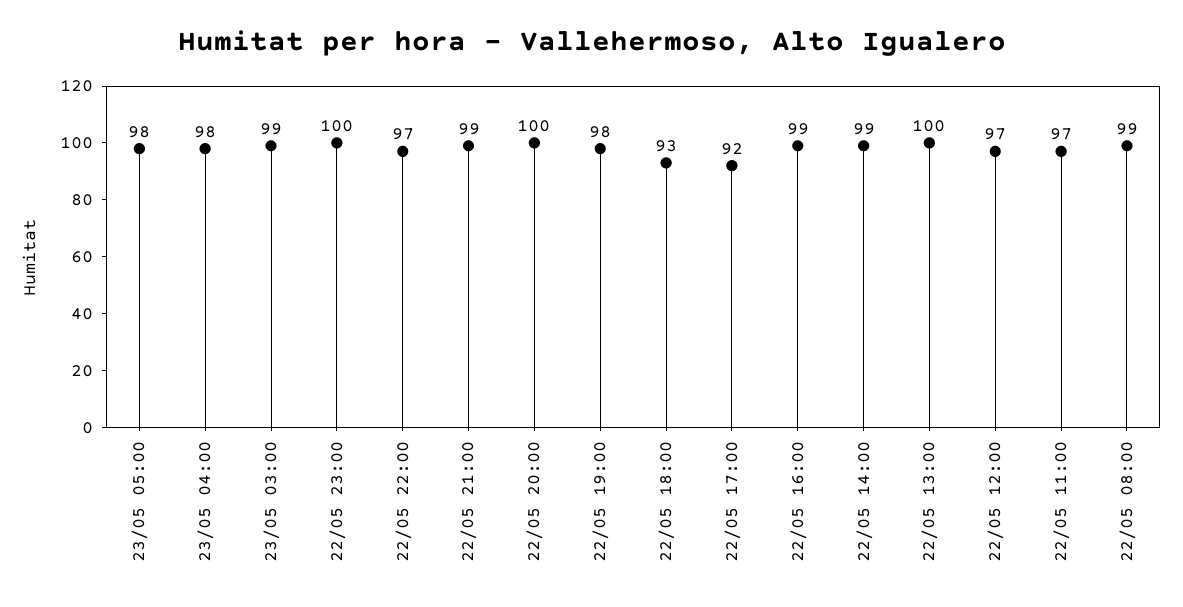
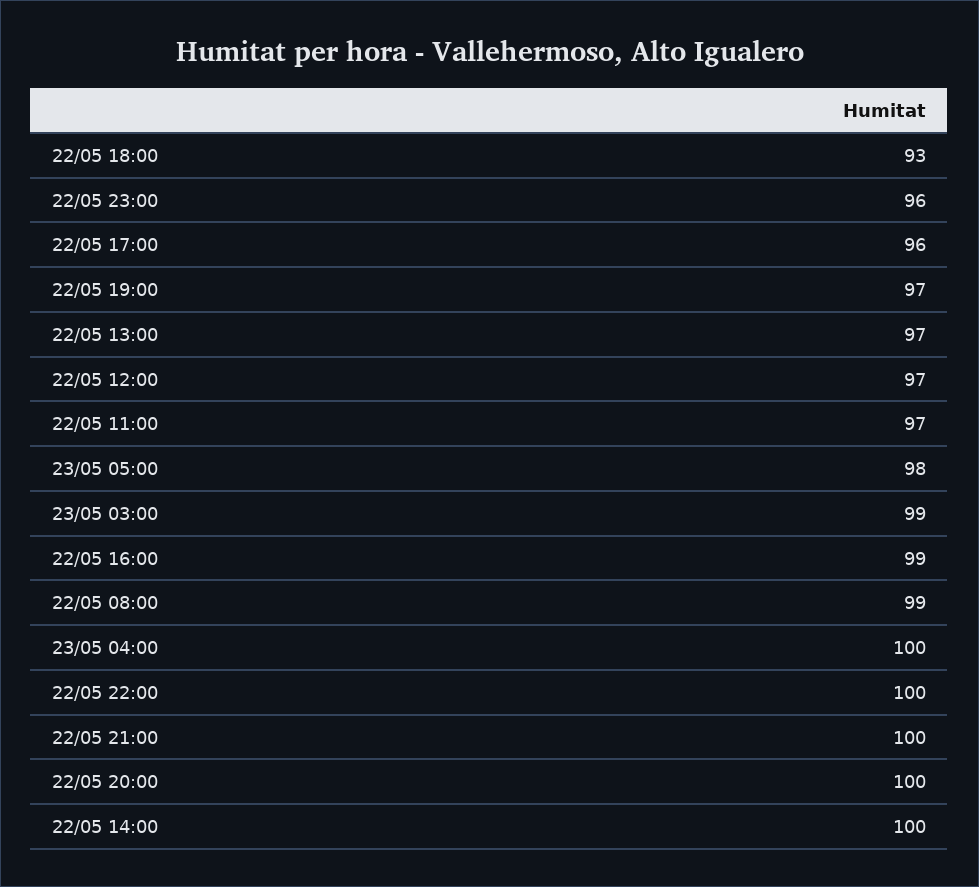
23/05 04:00: 98 -> 100
22/05 23:00: 100 -> 96
22/05 22:00: 97 -> 100
22/05 21:00: 99 -> 100
22/05 19:00: 98 -> 97
22/05 17:00: 92 -> 96
22/05 14:00: 99 -> 100
22/05 13:00: 100 -> 97

